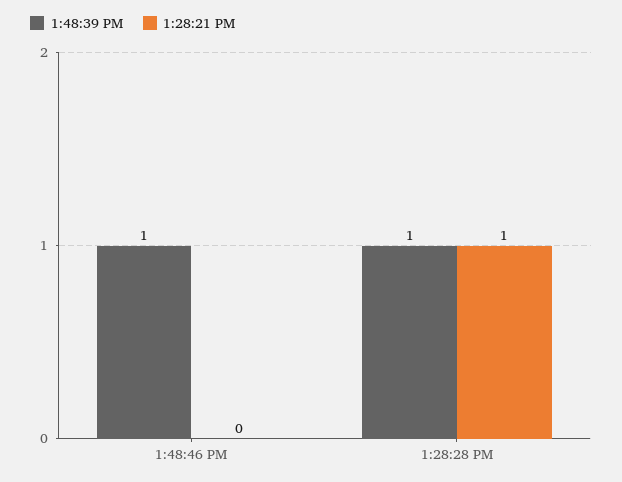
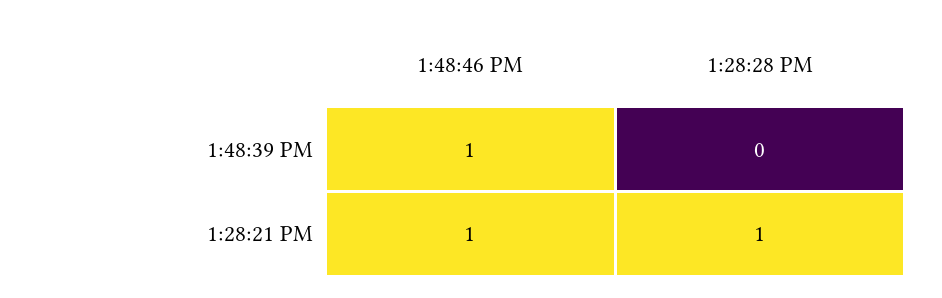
1:28:21 PM, 1:48:46 PM: 0 -> 1
1:48:39 PM, 1:28:28 PM: 1 -> 0

